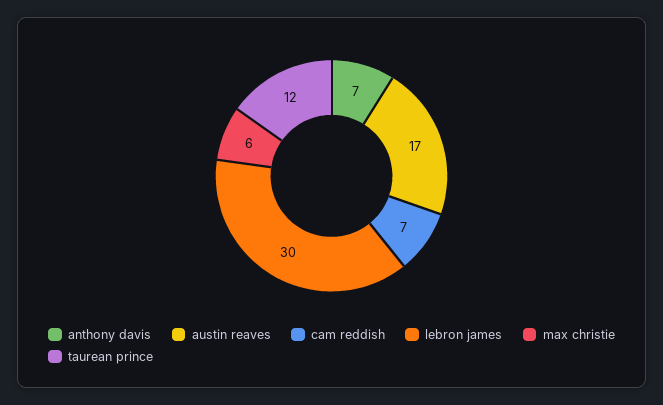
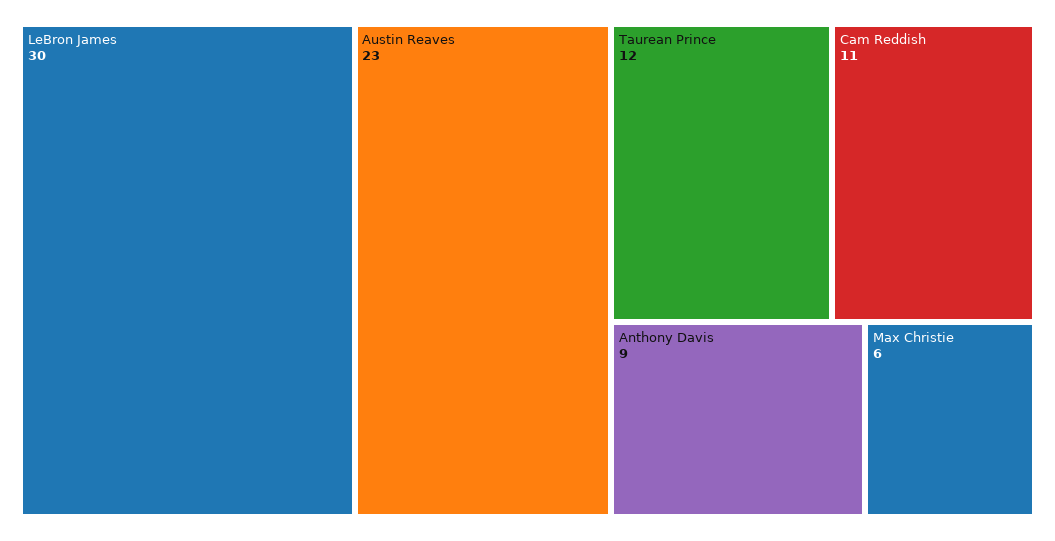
anthony davis: 7 -> 9
austin reaves: 17 -> 23
cam reddish: 7 -> 11

